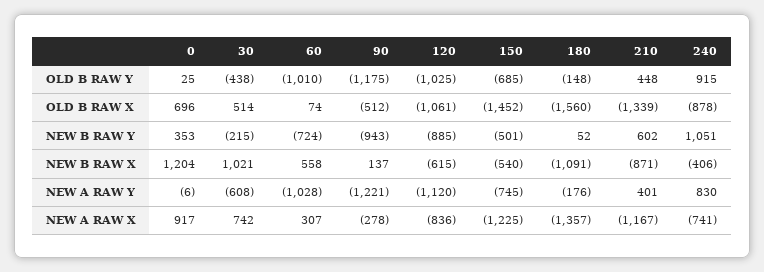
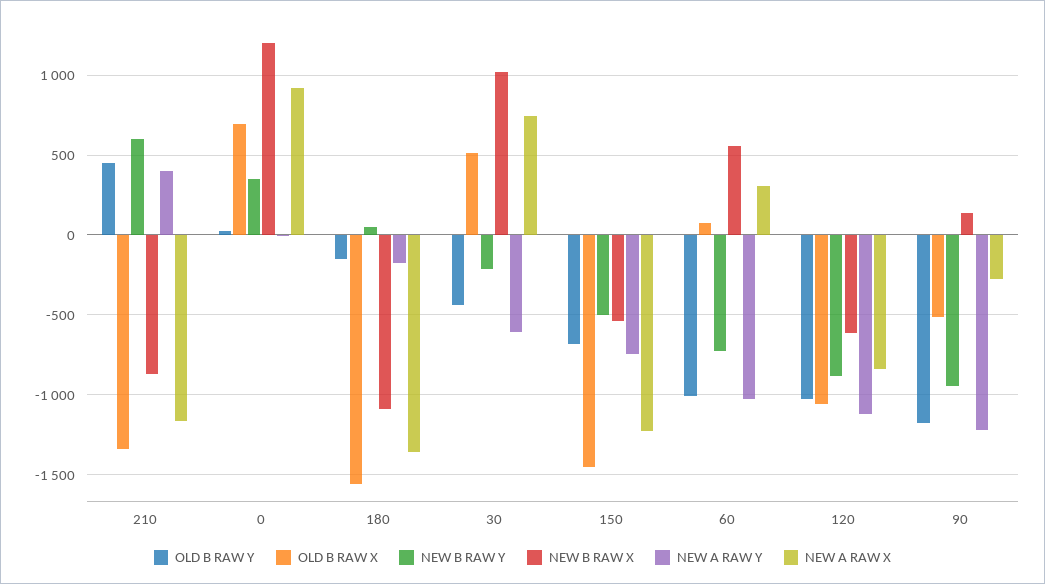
OLD B RAW Y, 240: 915 -> none
OLD B RAW X, 240: -878 -> none
NEW B RAW Y, 240: 1051 -> none
NEW B RAW X, 240: -406 -> none
NEW A RAW Y, 240: 830 -> none
NEW A RAW X, 240: -741 -> none

